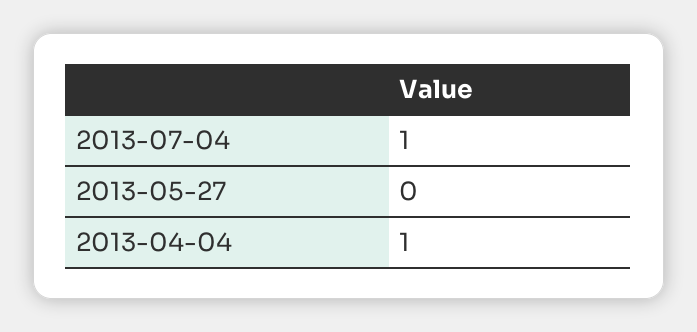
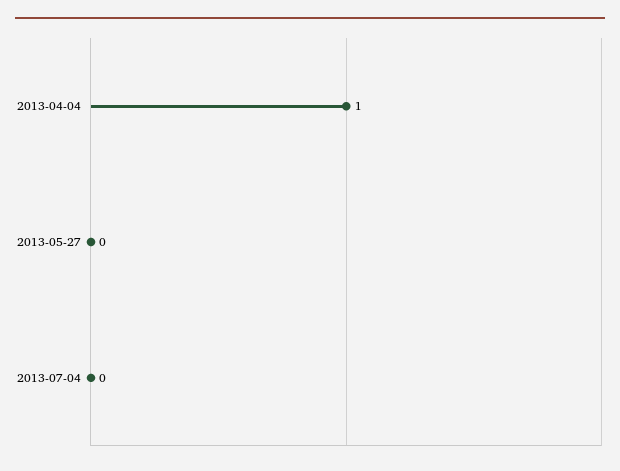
2013-07-04: 1 -> 0

